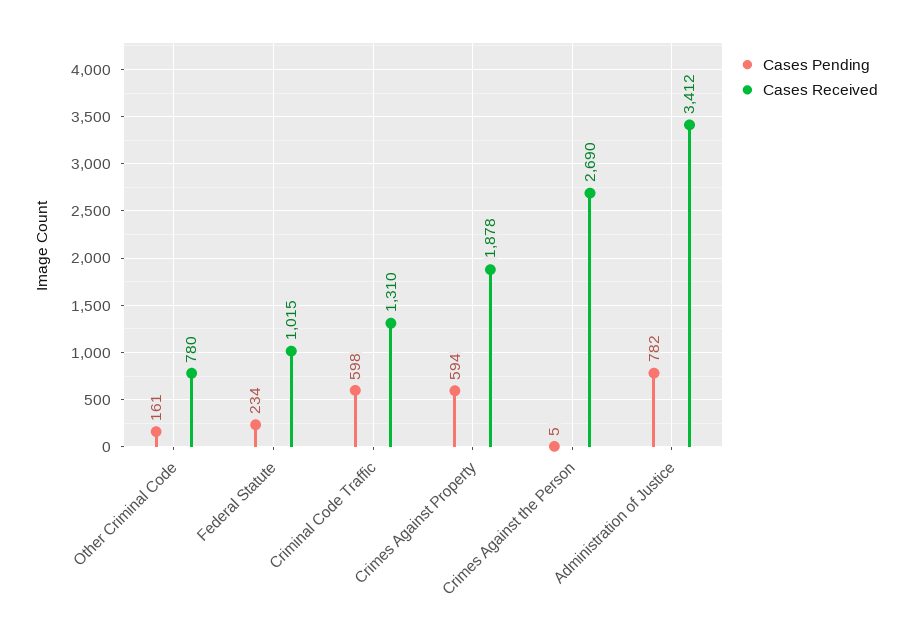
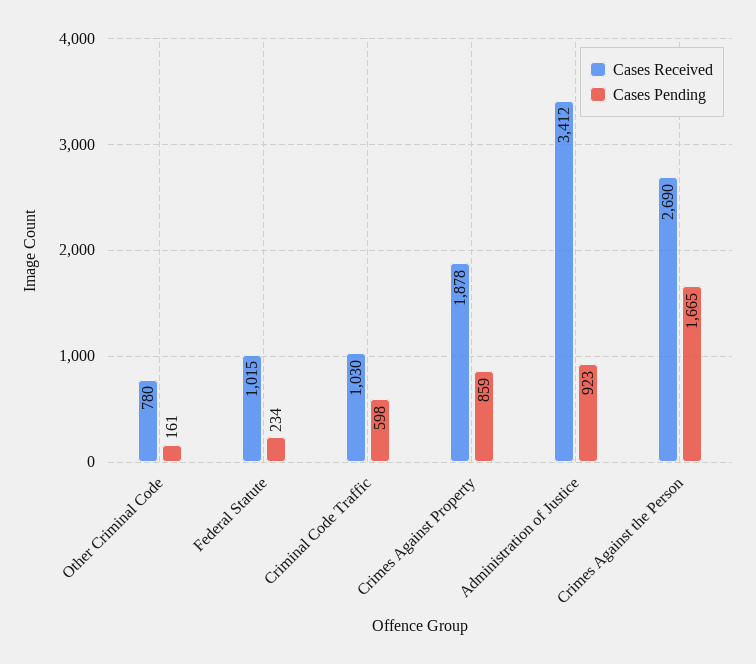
Cases Received, Criminal Code Traffic: 1310 -> 1030
Cases Pending, Crimes Against Property: 594 -> 859
Cases Pending, Crimes Against the Person: 5 -> 1665
Cases Pending, Administration of Justice: 782 -> 923

